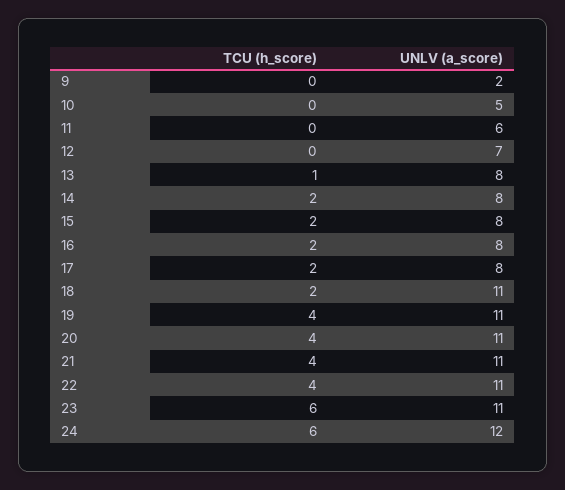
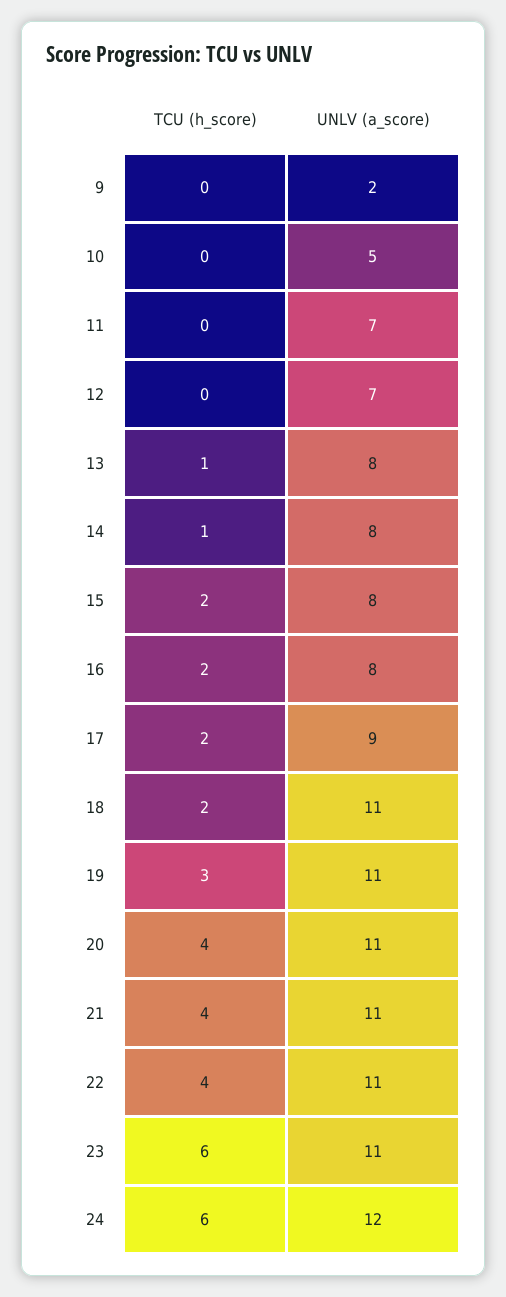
UNLV (a_score), 11: 6 -> 7
TCU (h_score), 14: 2 -> 1
UNLV (a_score), 17: 8 -> 9
TCU (h_score), 19: 4 -> 3

